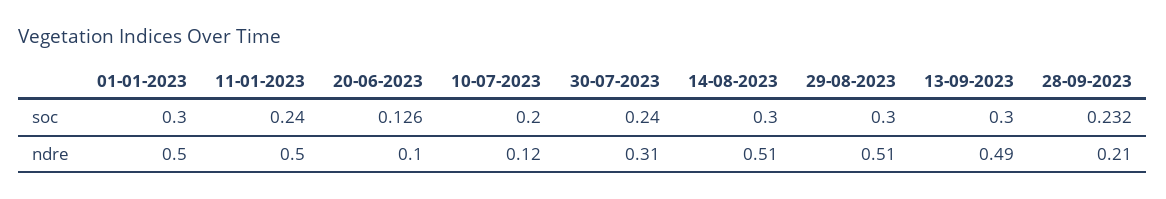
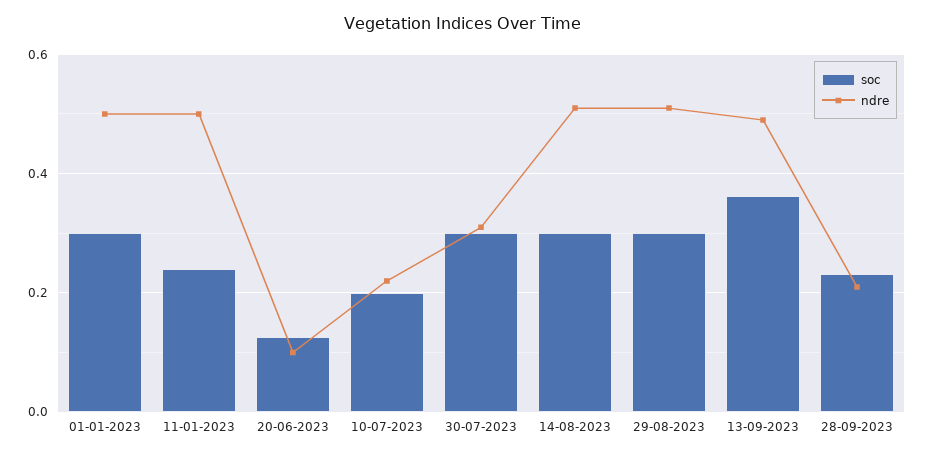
soc, 30-07-2023: 0.24 -> 0.3
soc, 13-09-2023: 0.3 -> 0.36
ndre, 10-07-2023: 0.12 -> 0.22

